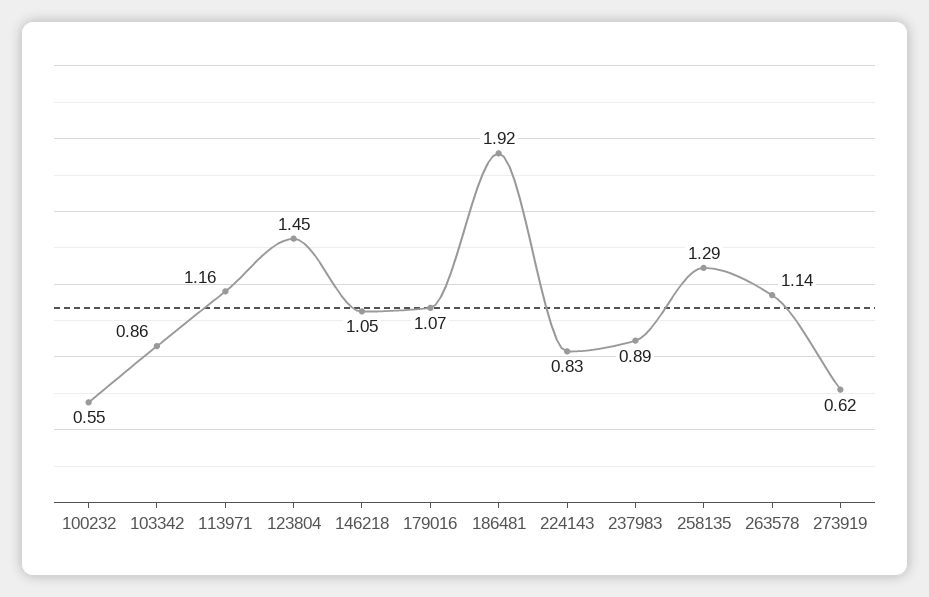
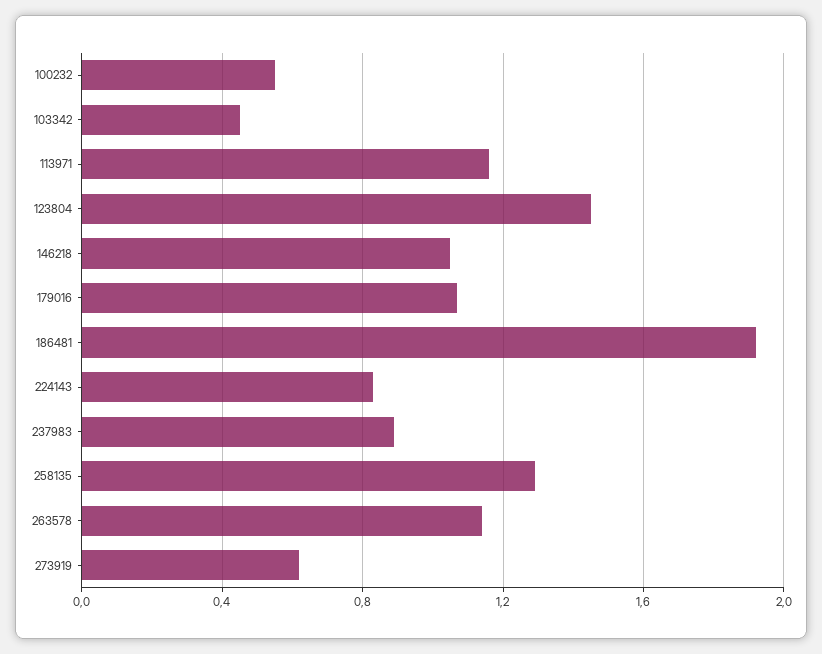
103342: 0.86 -> 0.45

